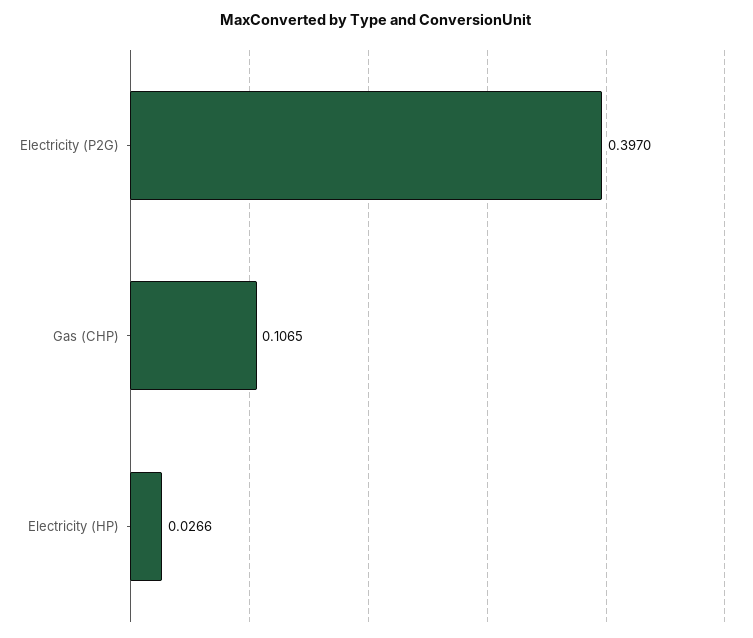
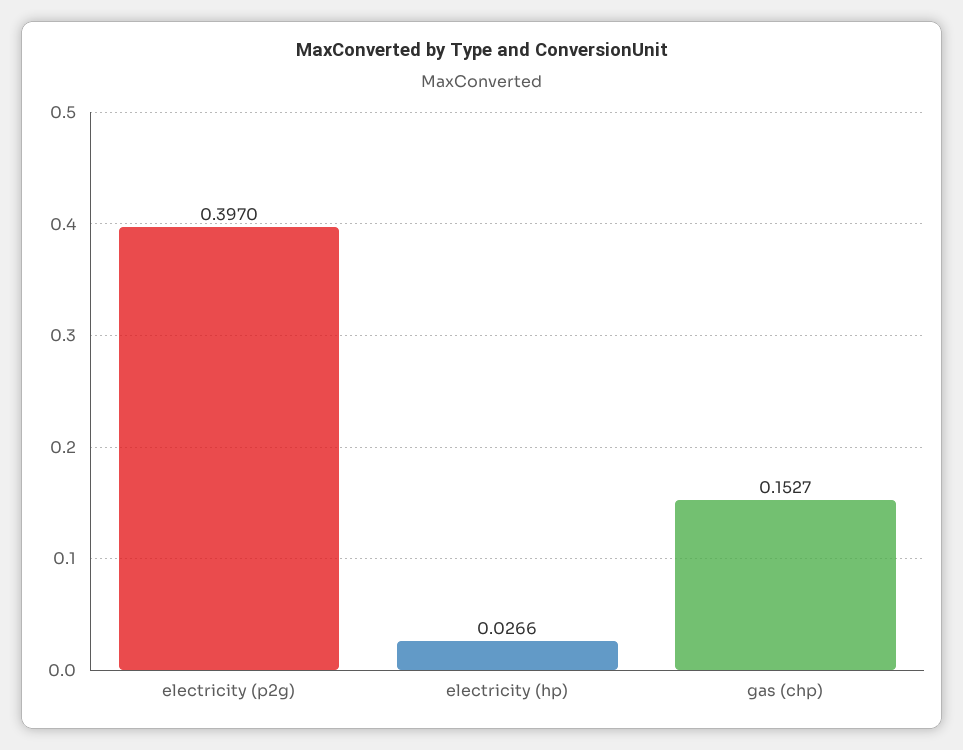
Gas (CHP): 0.1065 -> 0.1527

